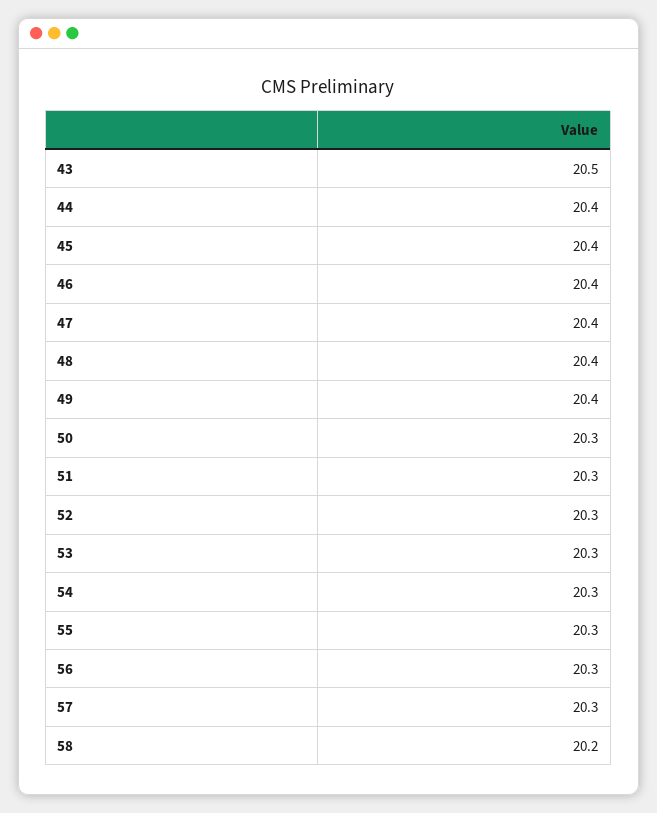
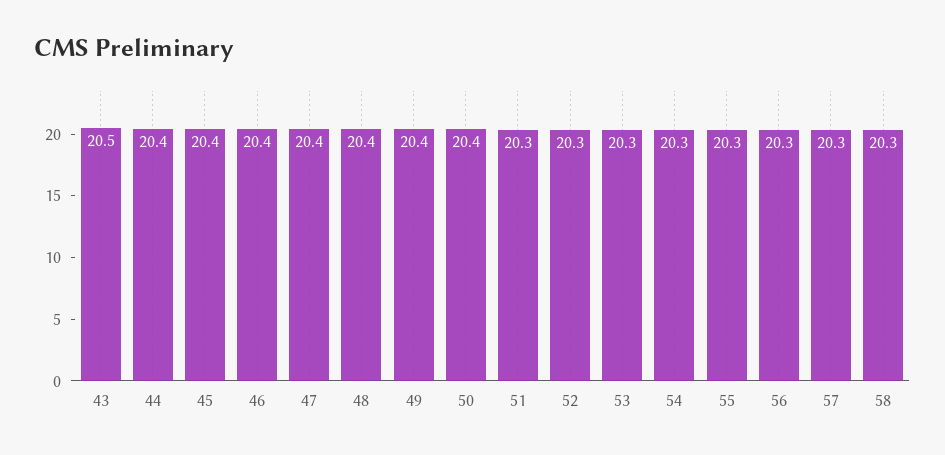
50: 20.3 -> 20.4
58: 20.2 -> 20.3

